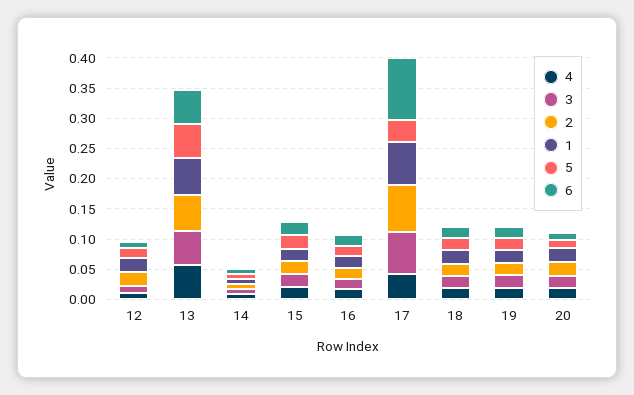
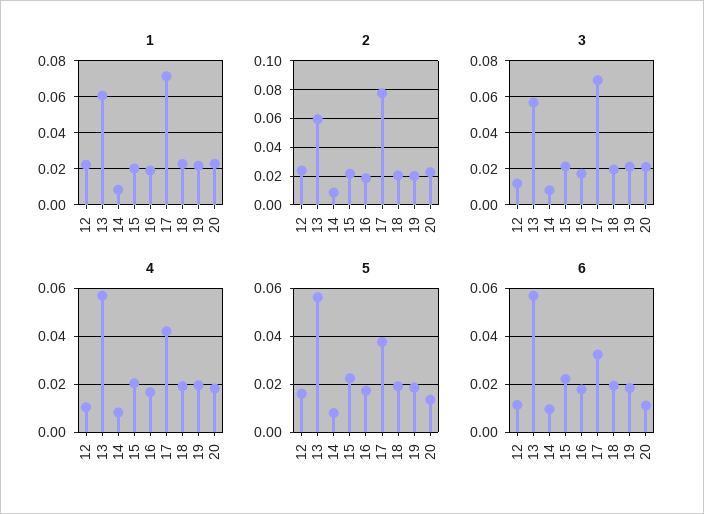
6, 17: 0.1 -> 0.0325

